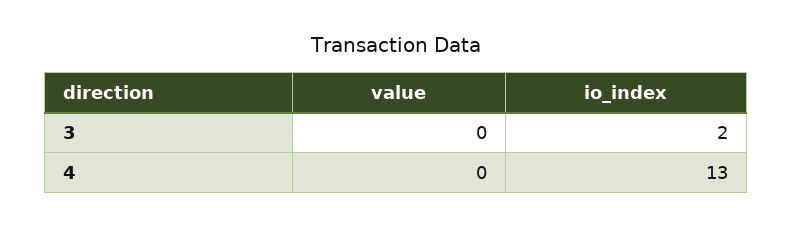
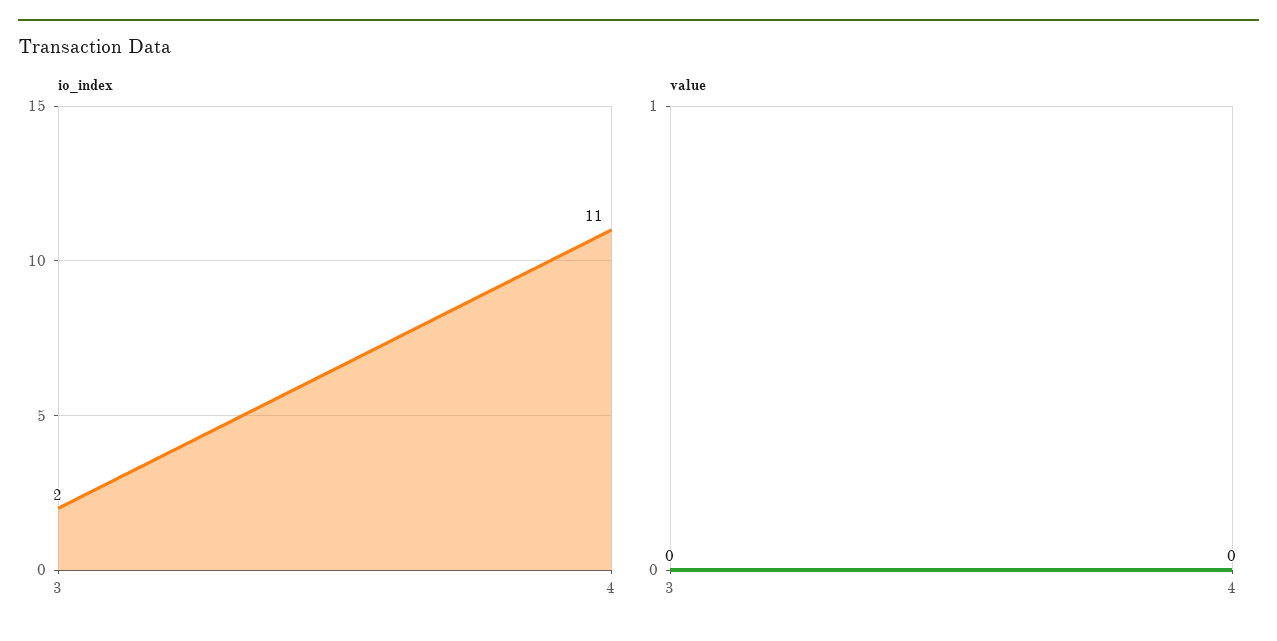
io_index, 4: 13 -> 11

